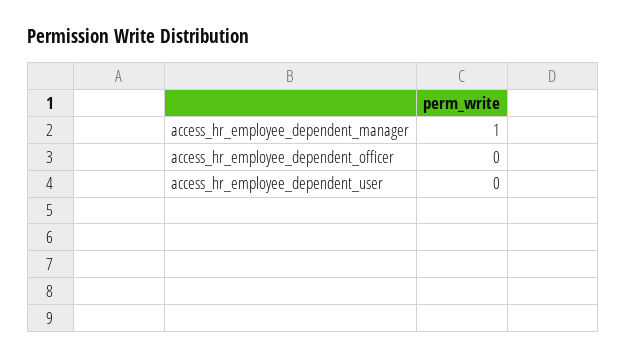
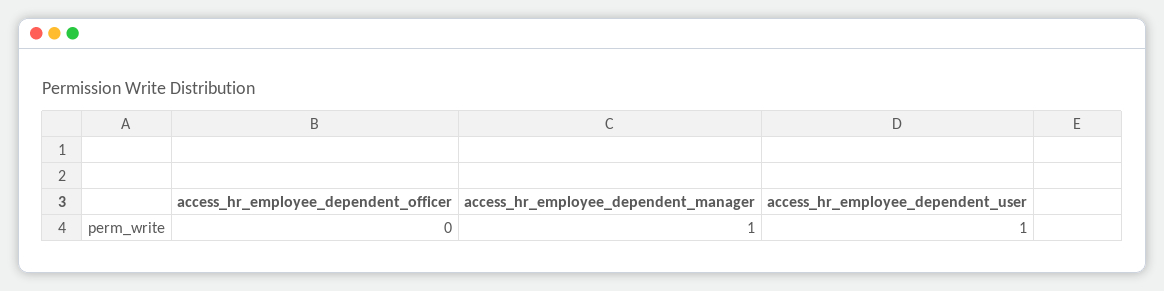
access_hr_employee_dependent_user: 0 -> 1

